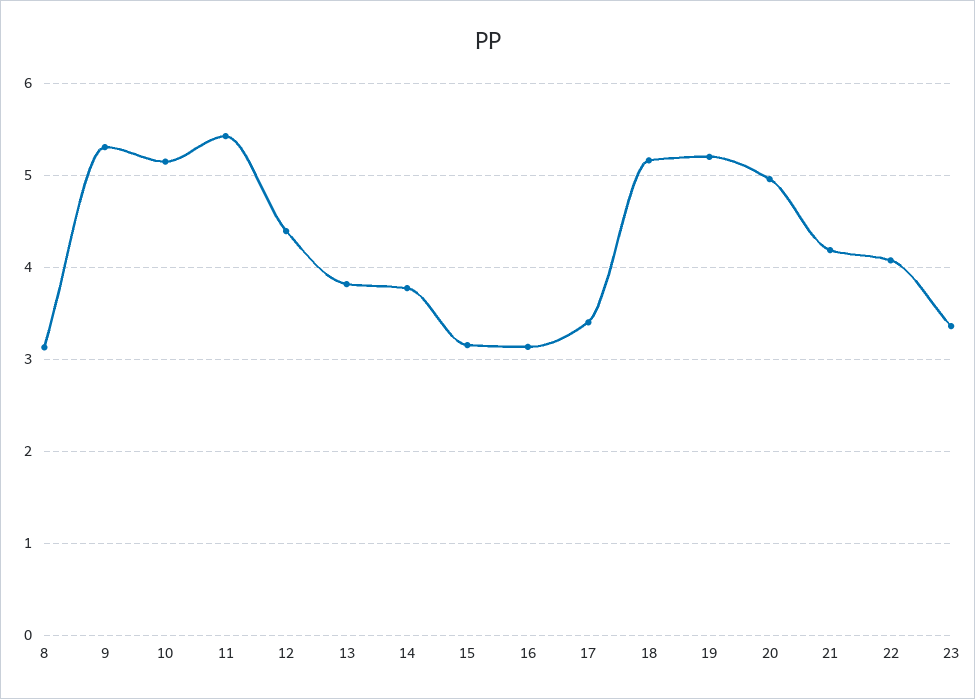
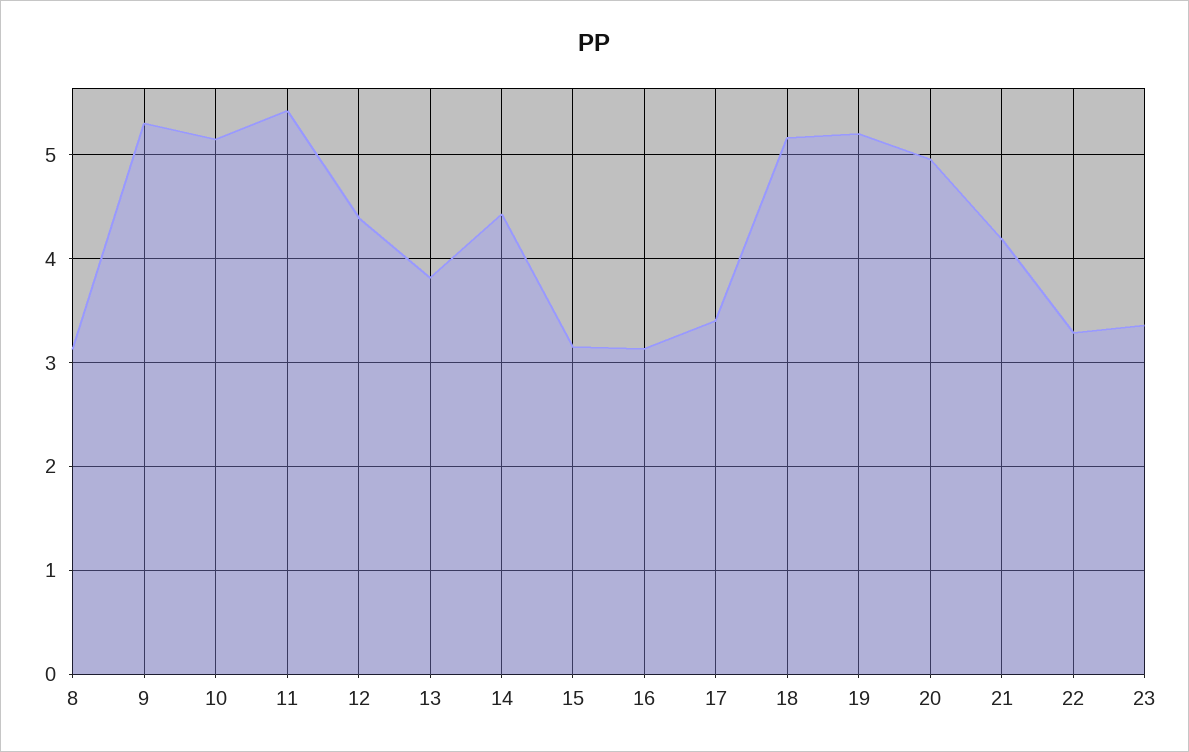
14: 3.8 -> 4.4
22: 4.1 -> 3.3

